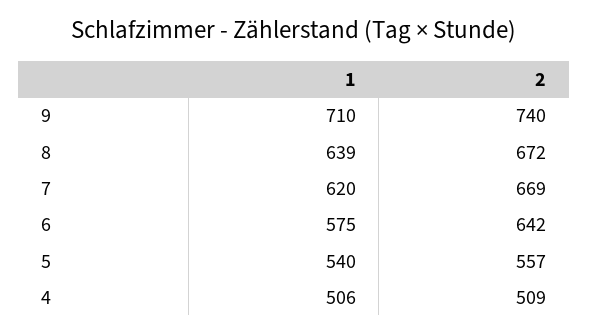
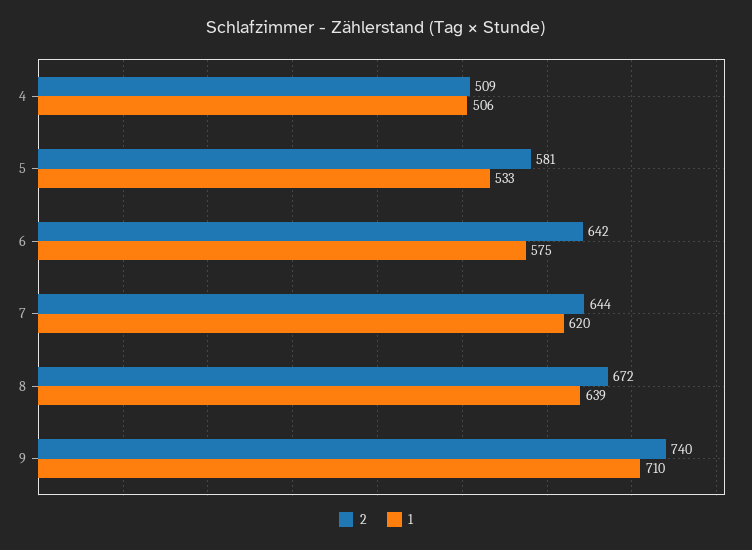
2, 7: 669 -> 644
1, 5: 540 -> 533
2, 5: 557 -> 581

